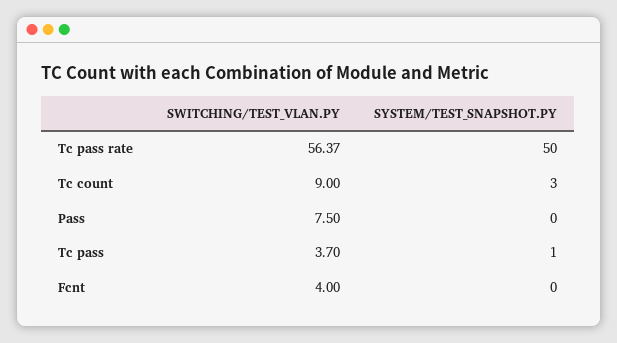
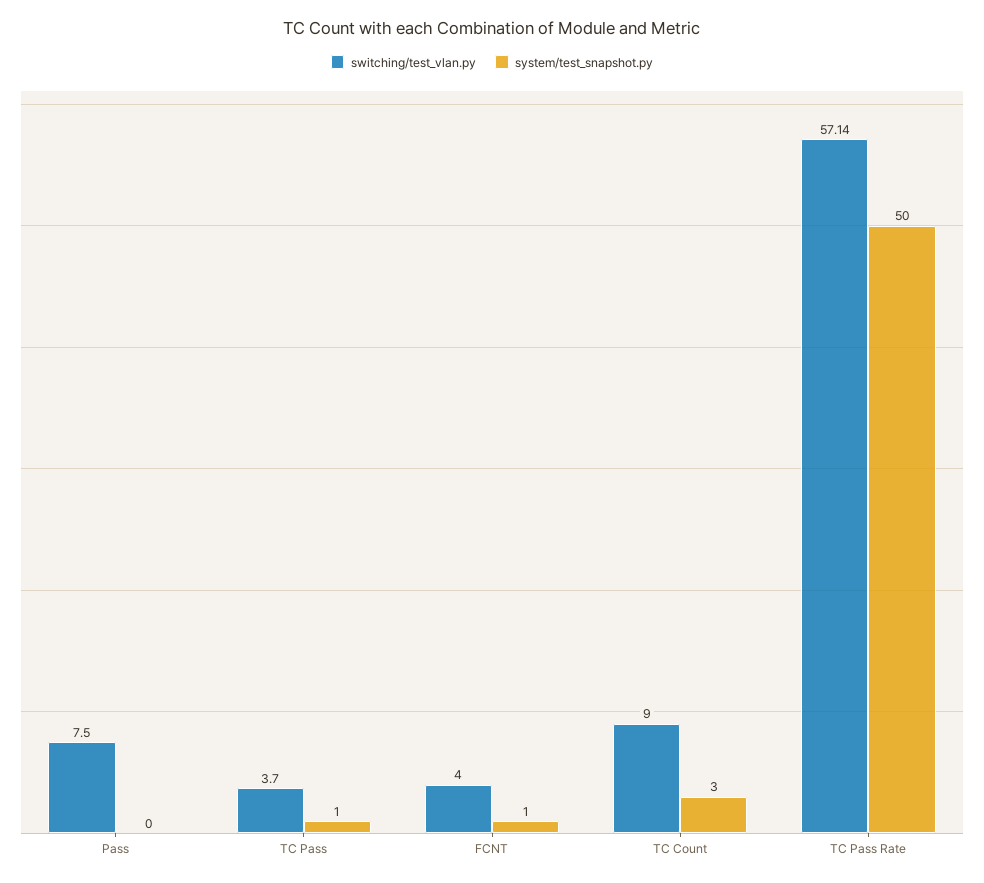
SWITCHING/TEST_VLAN.PY, Tc pass rate: 56.37 -> 57.14
SYSTEM/TEST_SNAPSHOT.PY, Fcnt: 0 -> 1

